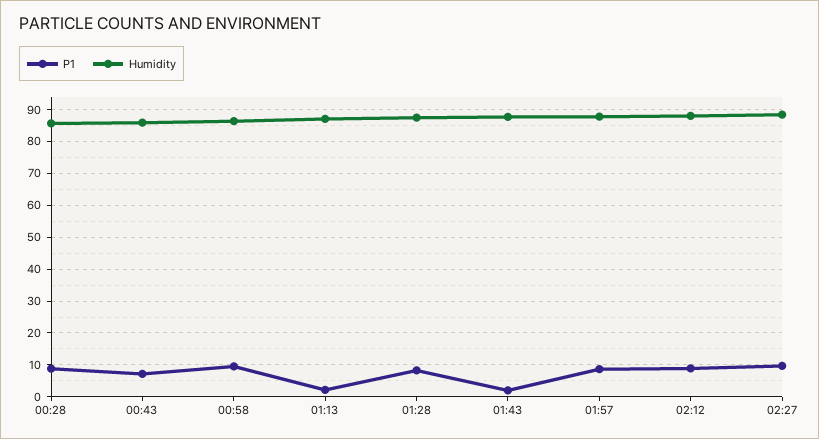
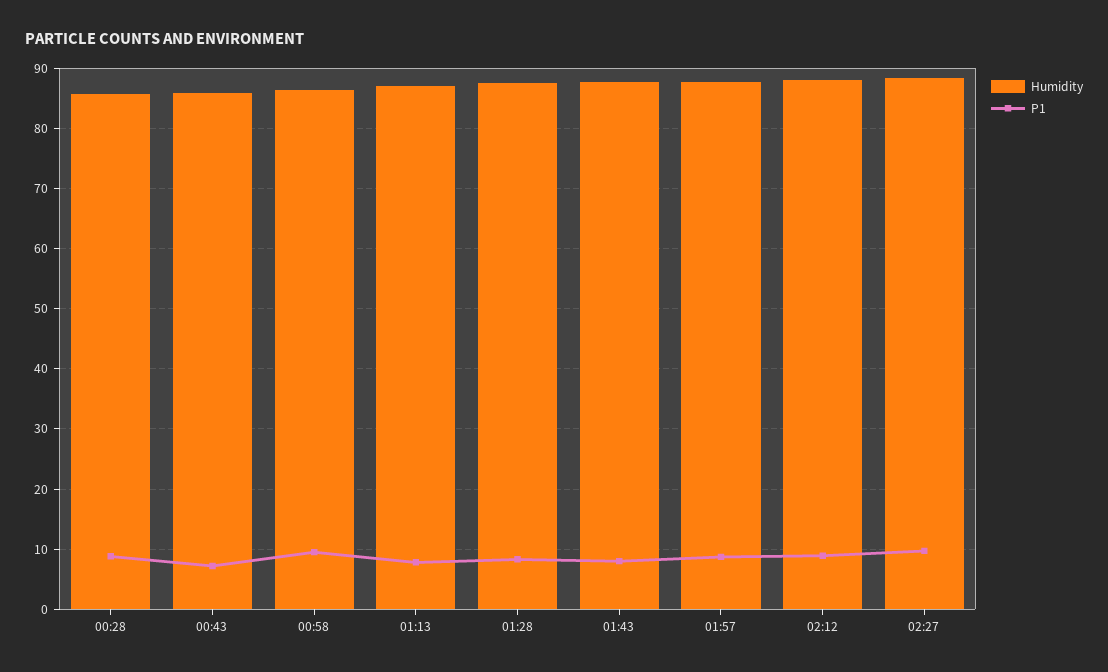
P1, 01:13: 2 -> 8
P1, 01:43: 2 -> 8

